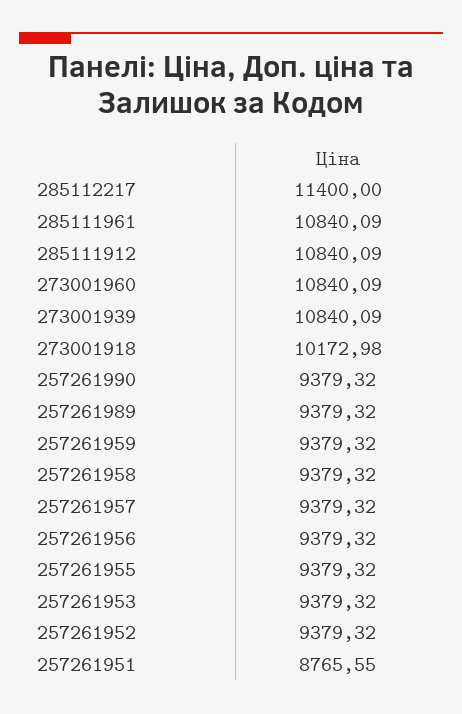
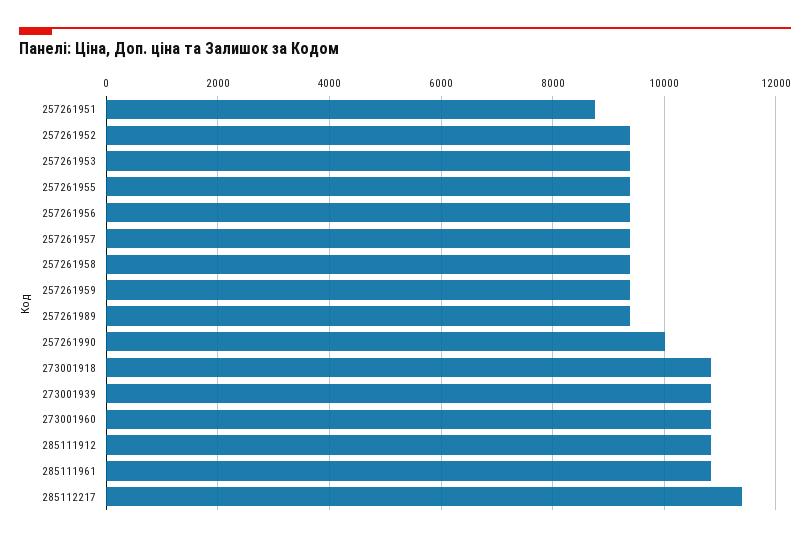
273001918: 10172.98 -> 10800
257261990: 9379.32 -> 10000

